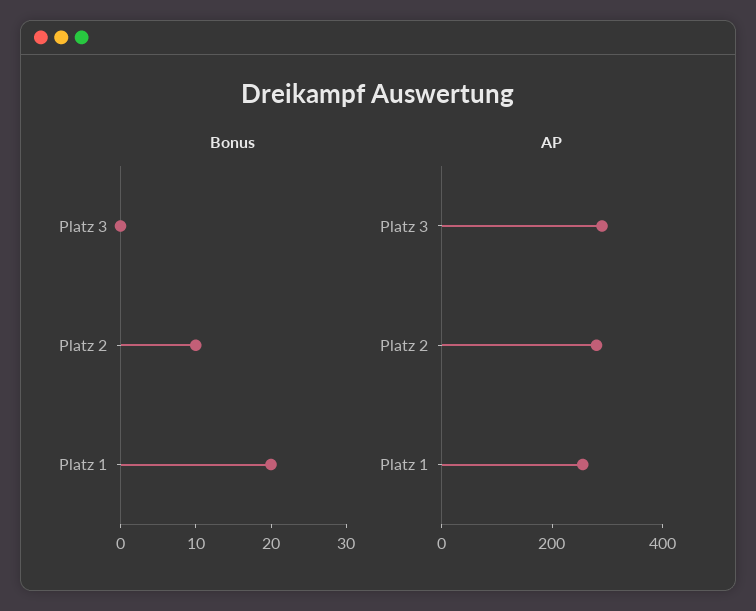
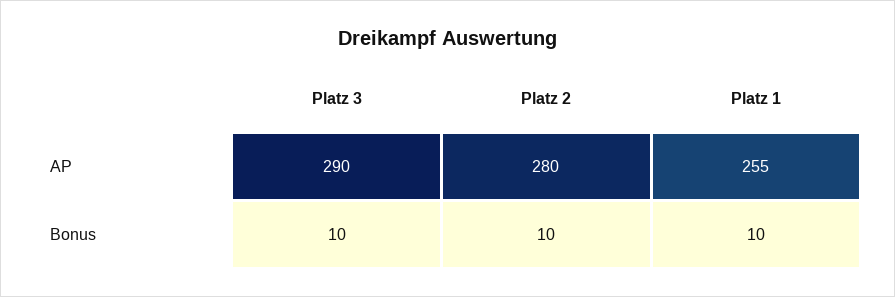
Bonus, Platz 3: 0 -> 10
Bonus, Platz 1: 20 -> 10

